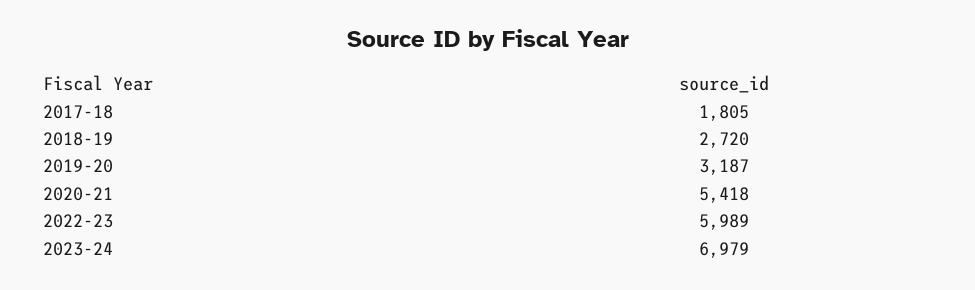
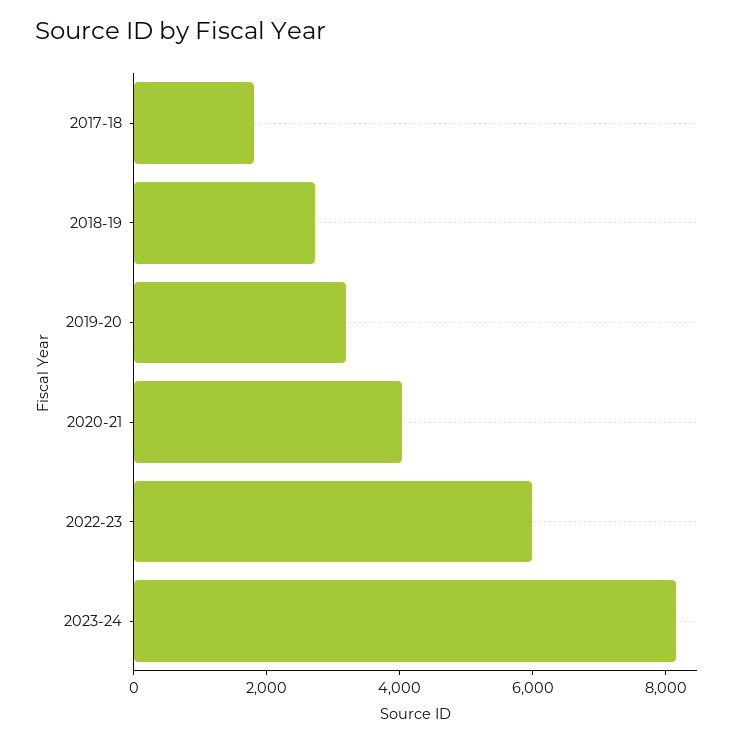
2020-21: 5418 -> 4000
2023-24: 6979 -> 8000

